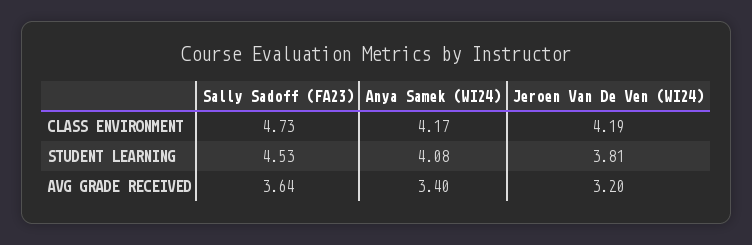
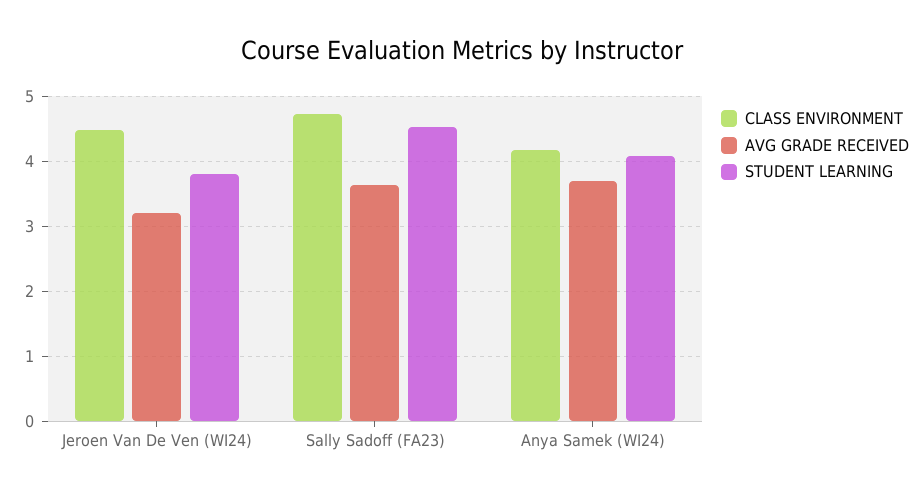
CLASS ENVIRONMENT, Jeroen Van De Ven (WI24): 4.19 -> 4.5
AVG GRADE RECEIVED, Anya Samek (WI24): 3.4 -> 3.7

